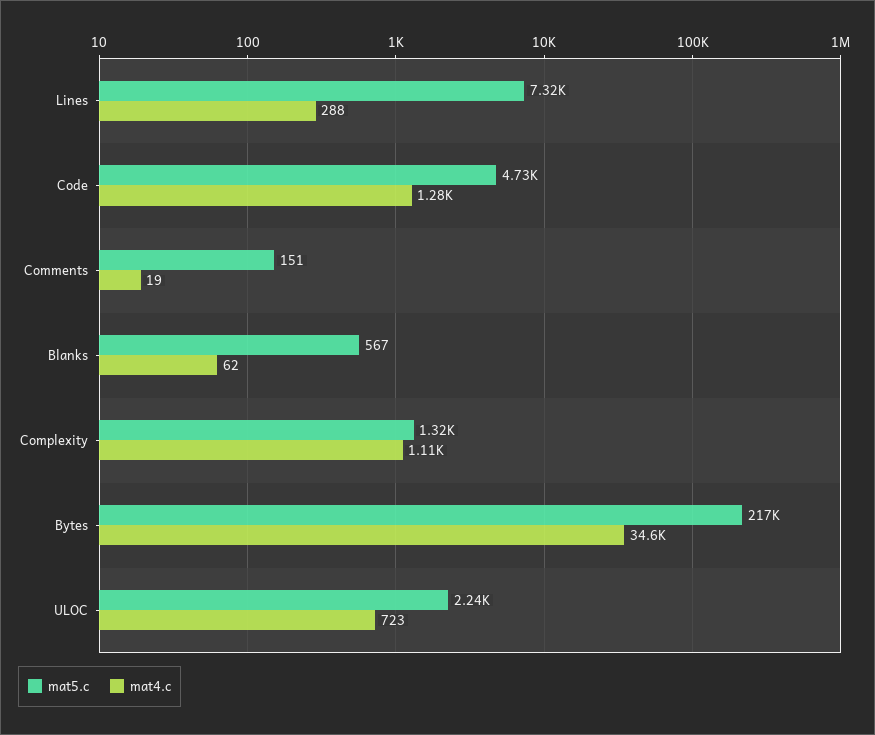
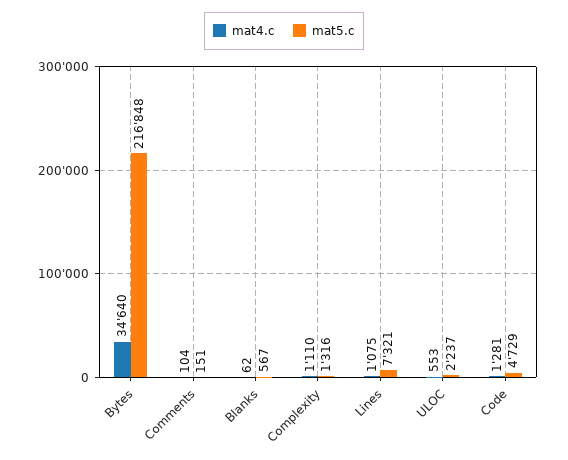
mat4.c, Lines: 288 -> 1075
mat4.c, Comments: 19 -> 104
mat4.c, ULOC: 723 -> 553

